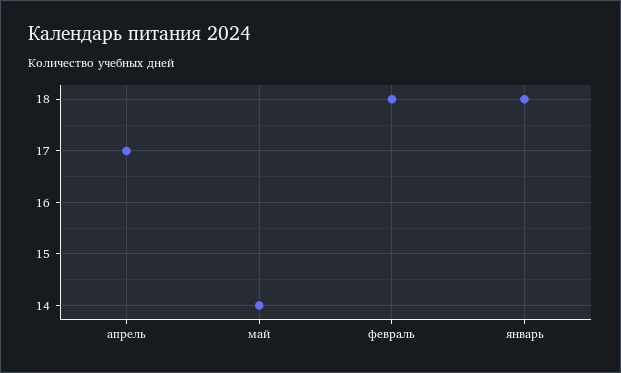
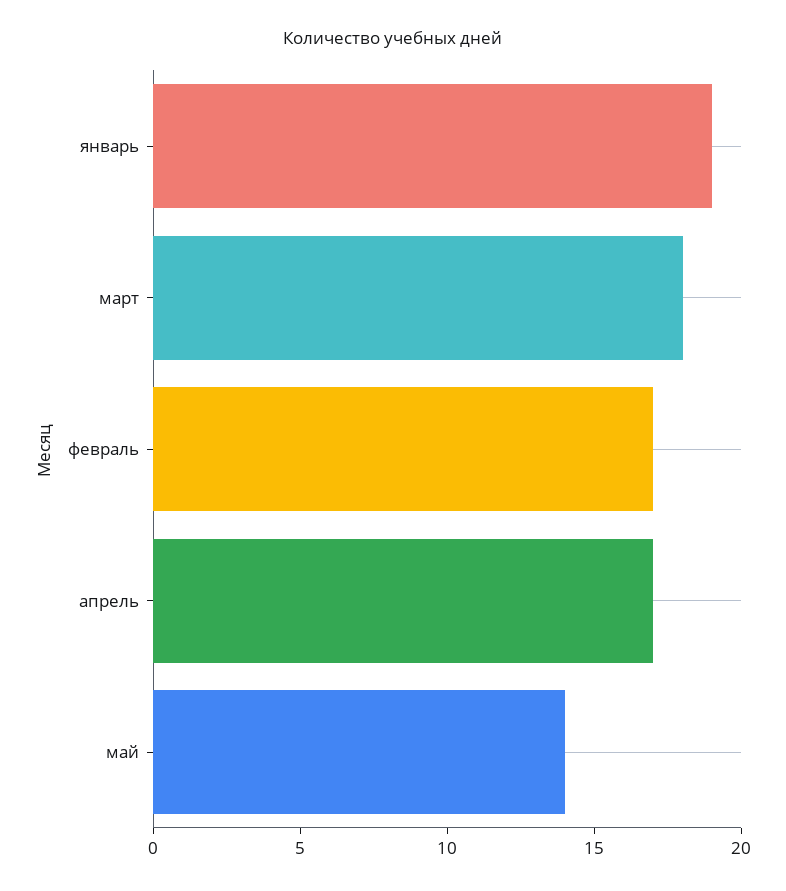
февраль: 18 -> 17
январь: 18 -> 19
март: none -> 18

